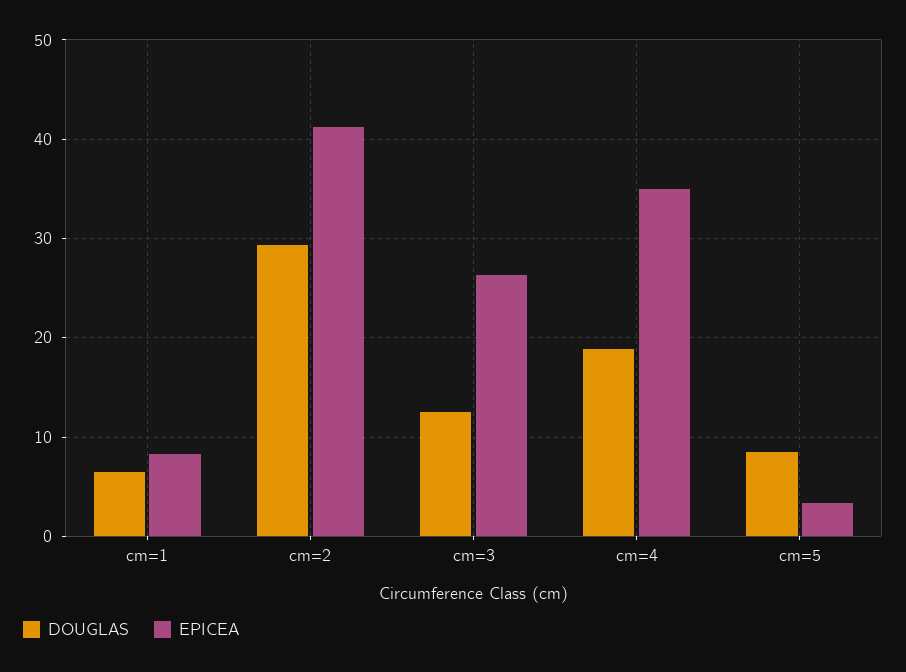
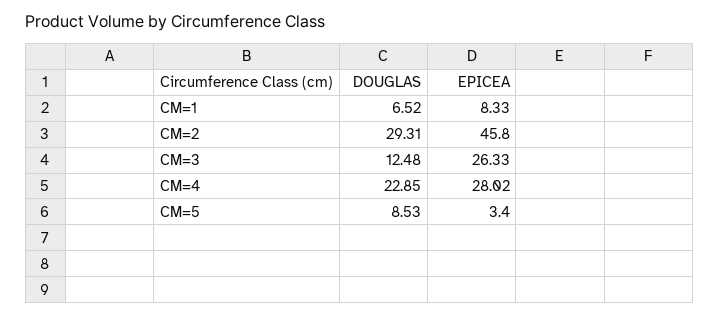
EPICEA, cm=2: 41 -> 45.8
DOUGLAS, cm=4: 19 -> 22.85
EPICEA, cm=4: 35 -> 28.02

